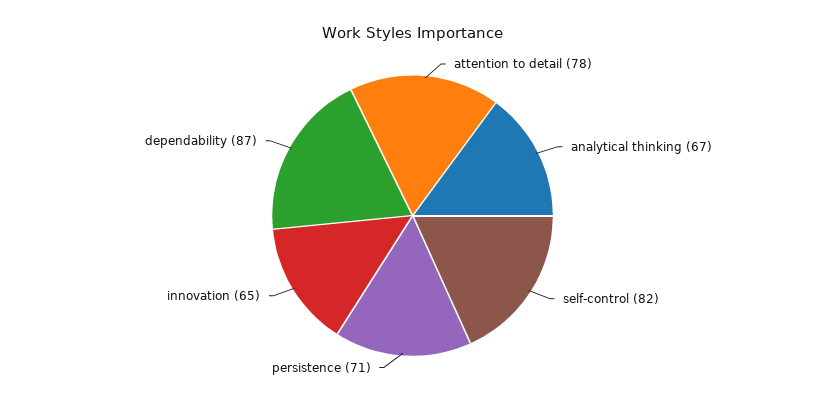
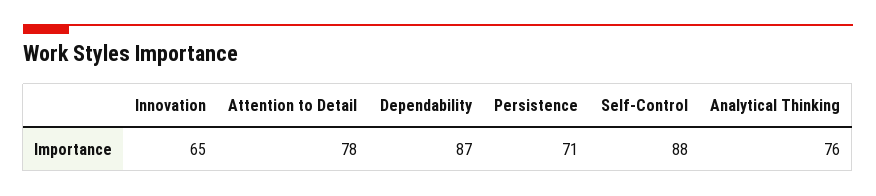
analytical thinking: 67 -> 76
self-control: 82 -> 88

